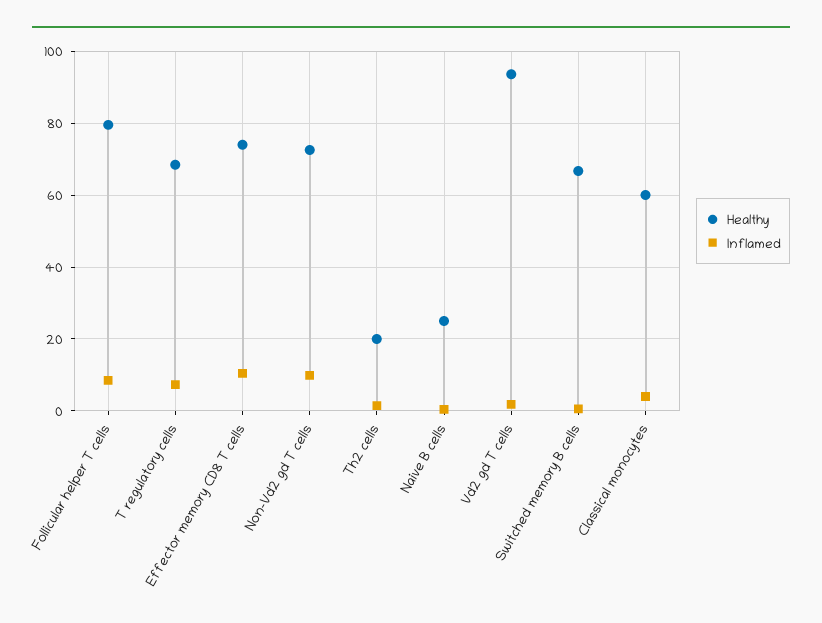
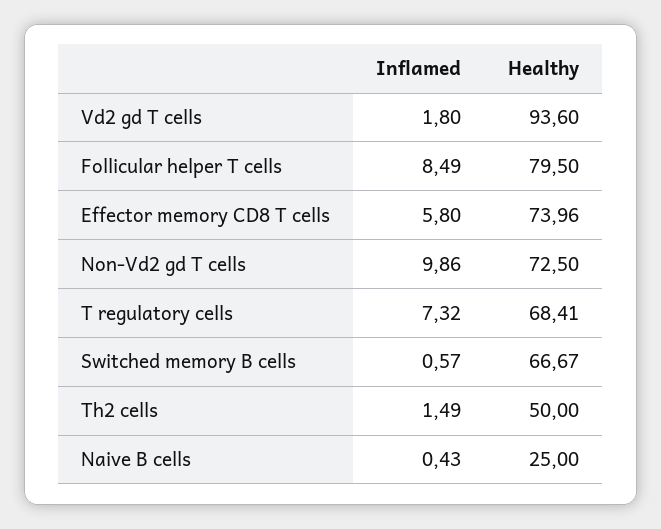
Inflamed, Effector memory CD8 T cells: 10 -> 5.8
Healthy, Th2 cells: 20 -> 50
Healthy, Classical monocytes: 60 -> none
Inflamed, Classical monocytes: 4 -> none

